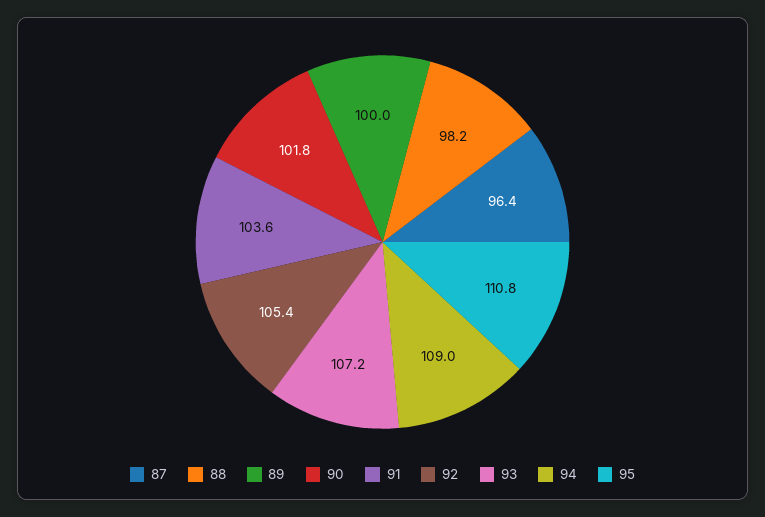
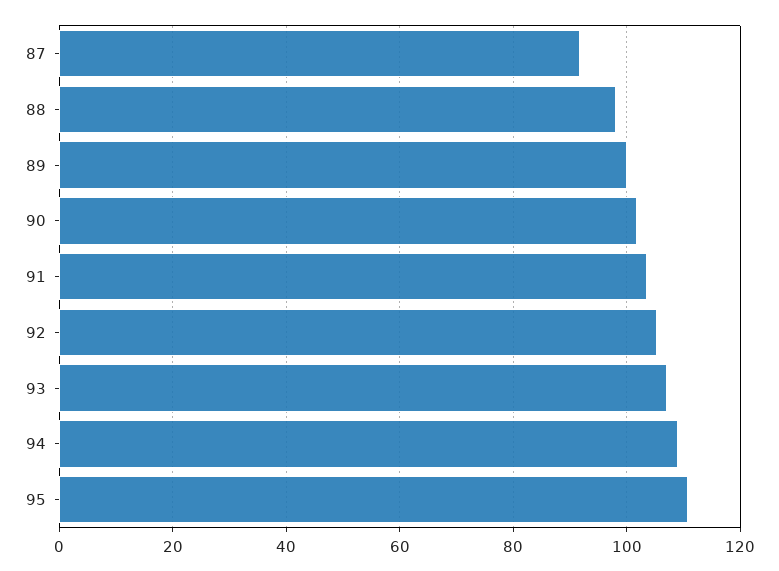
87: 96.4 -> 92

